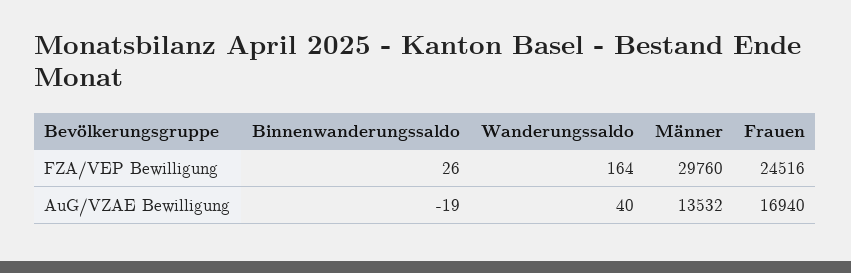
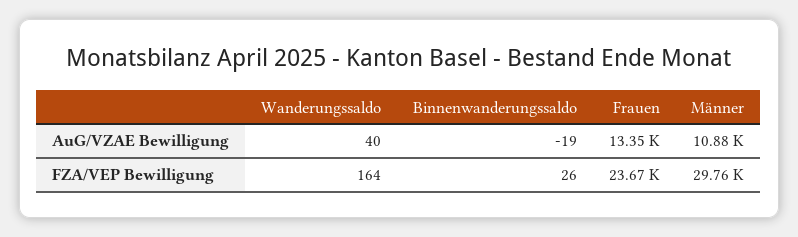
Frauen, FZA/VEP Bewilligung: 24516 -> 23670
Männer, AuG/VZAE Bewilligung: 13532 -> 10880
Frauen, AuG/VZAE Bewilligung: 16940 -> 13350

